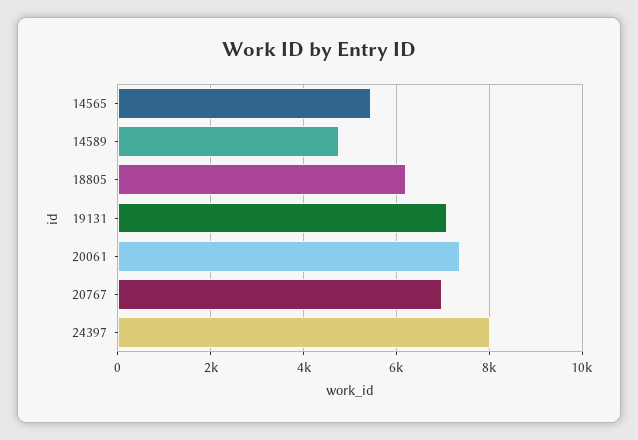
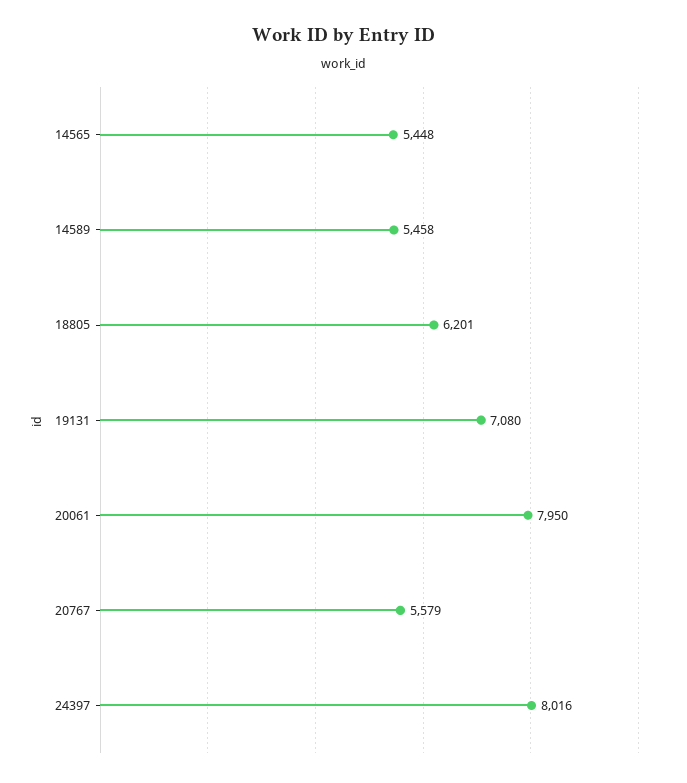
14589: 4800 -> 5458
20061: 7400 -> 7950
20767: 7000 -> 5579

